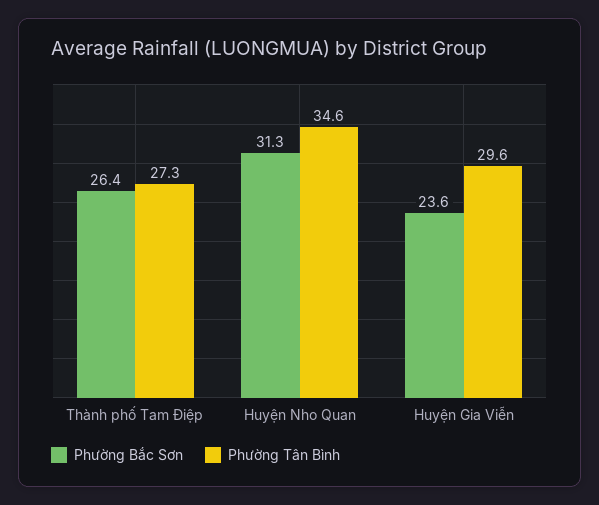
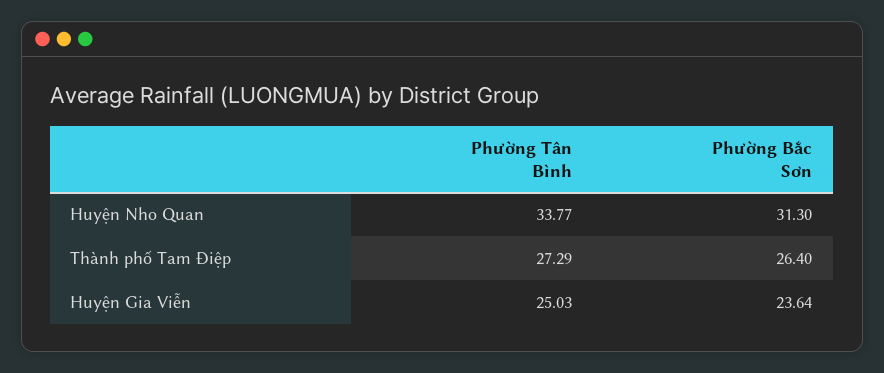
Phường Tân Bình, Huyện Nho Quan: 34.6 -> 33.77
Phường Tân Bình, Huyện Gia Viễn: 29.6 -> 25.03

